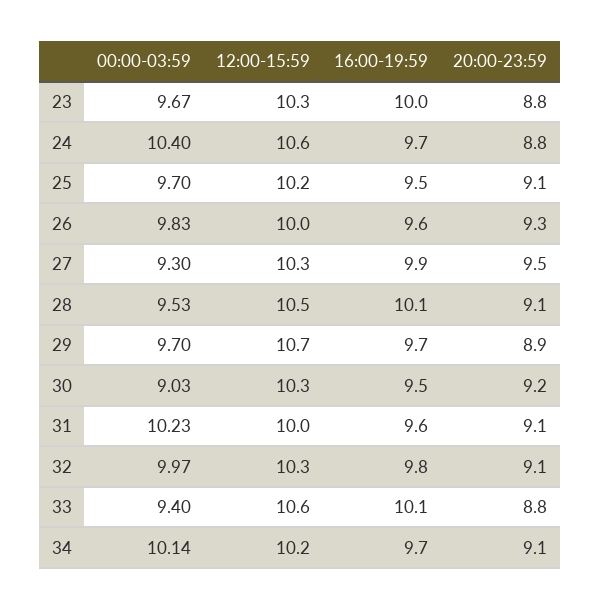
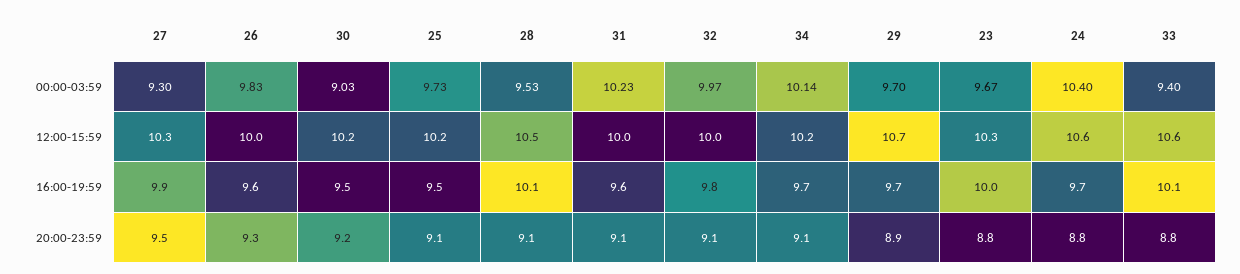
00:00-03:59, 25: 9.7 -> 9.73
12:00-15:59, 30: 10.3 -> 10.2
12:00-15:59, 32: 10.3 -> 10

